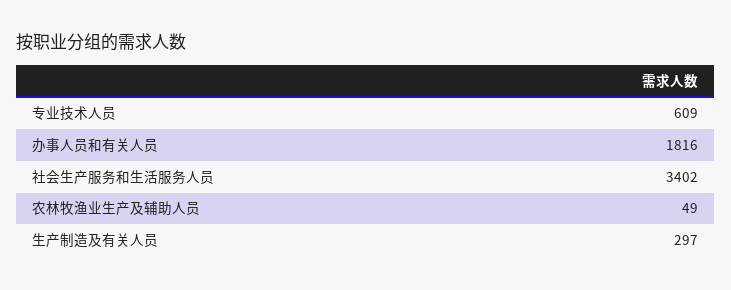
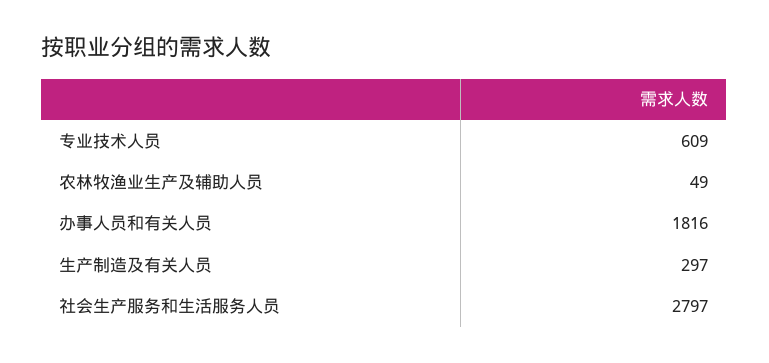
社会生产服务和生活服务人员: 3402 -> 2797

